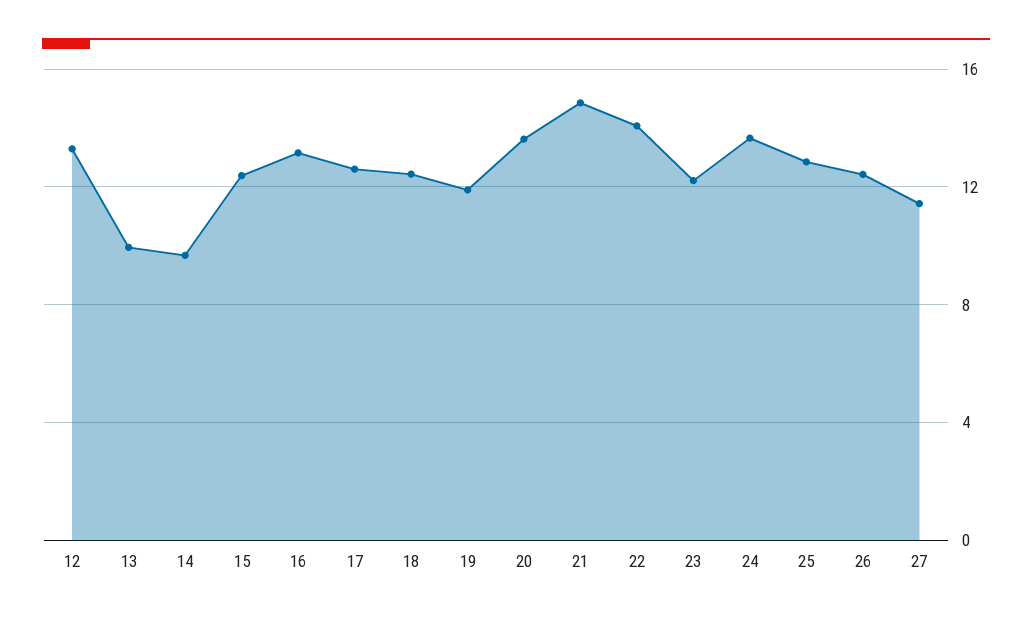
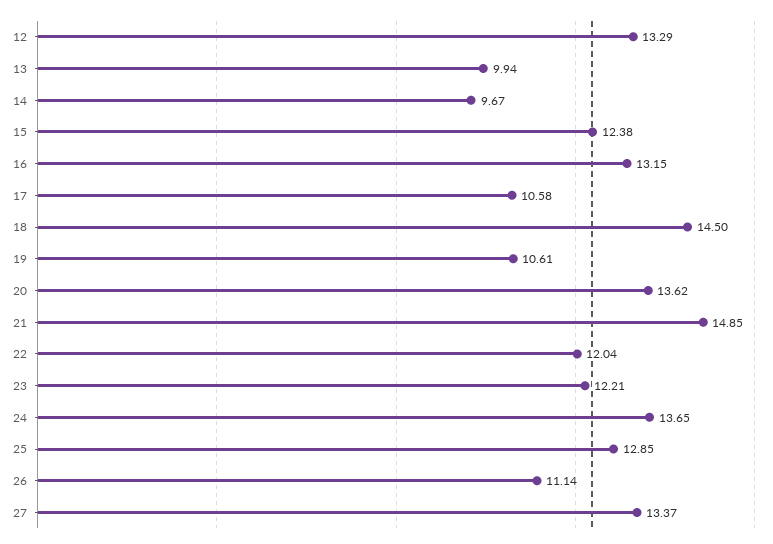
17: 12.5 -> 10.58
18: 12.5 -> 14.5
19: 12 -> 10.61
22: 14 -> 12.04
26: 12.5 -> 11.14
27: 11.5 -> 13.37

